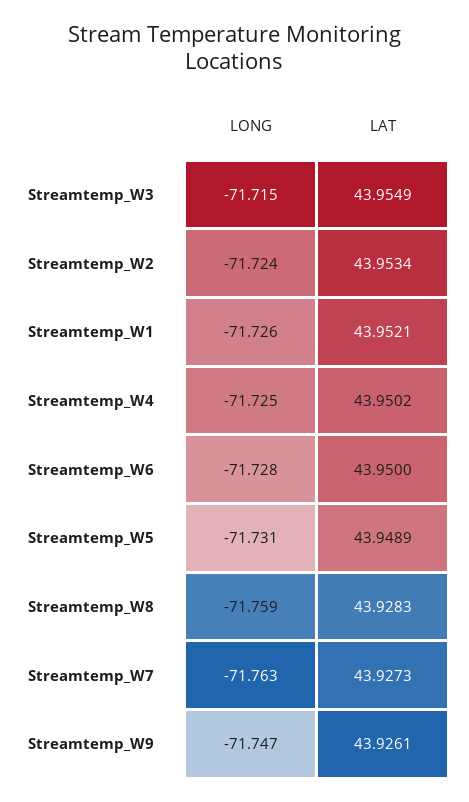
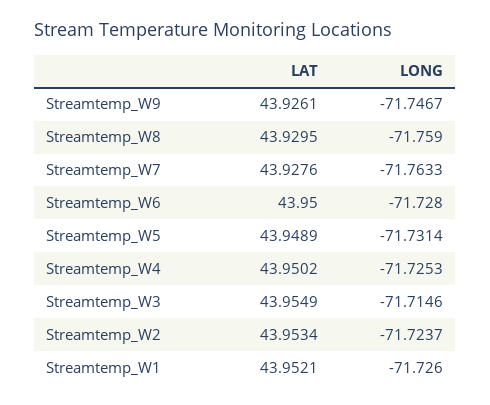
LAT, Streamtemp_W8: 43.9283 -> 43.9295
LAT, Streamtemp_W7: 43.9273 -> 43.9276

